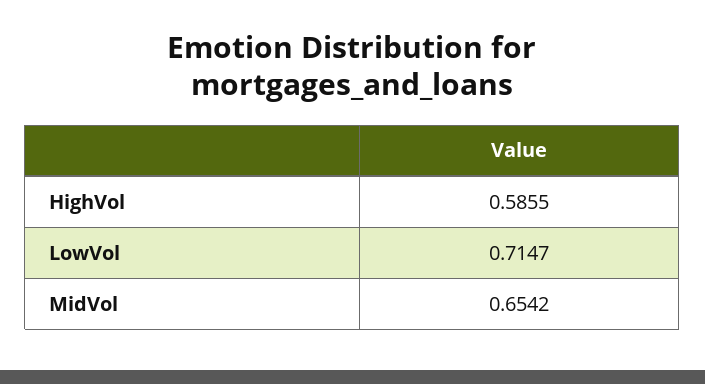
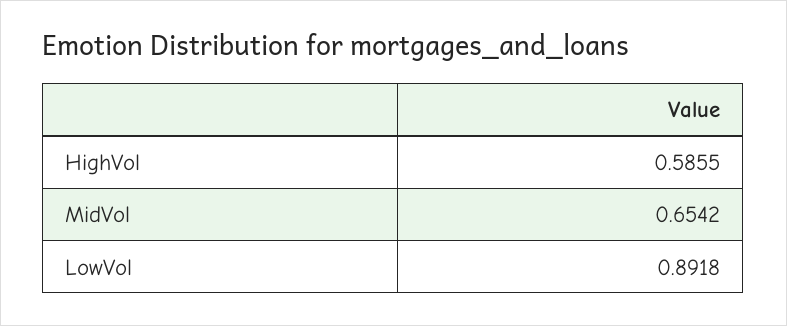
LowVol: 0.7147 -> 0.8918

